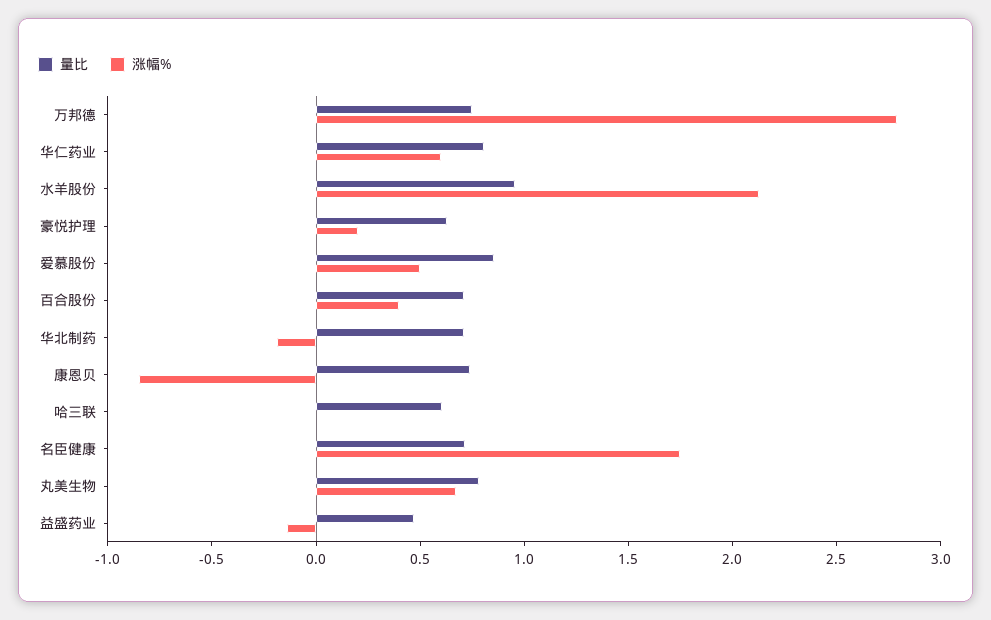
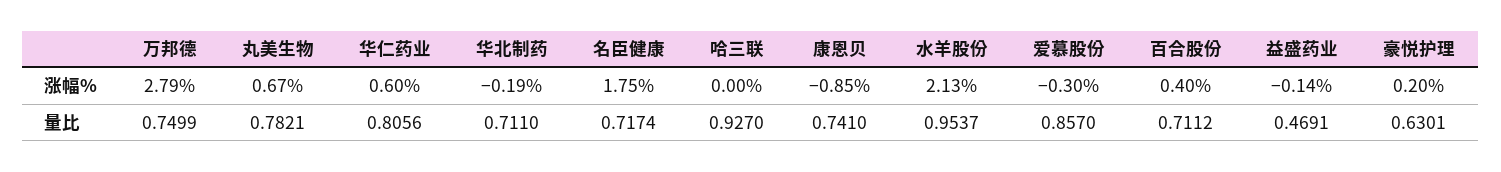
涨幅%, 爱慕股份: 0.5 -> -0.3
量比, 哈三联: 0.6 -> 0.927

